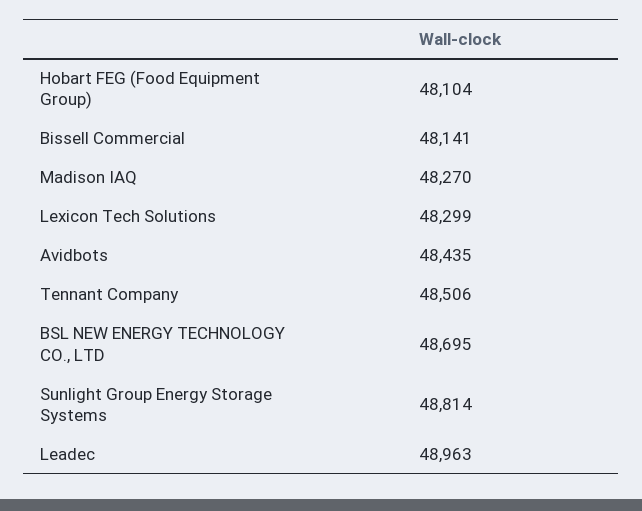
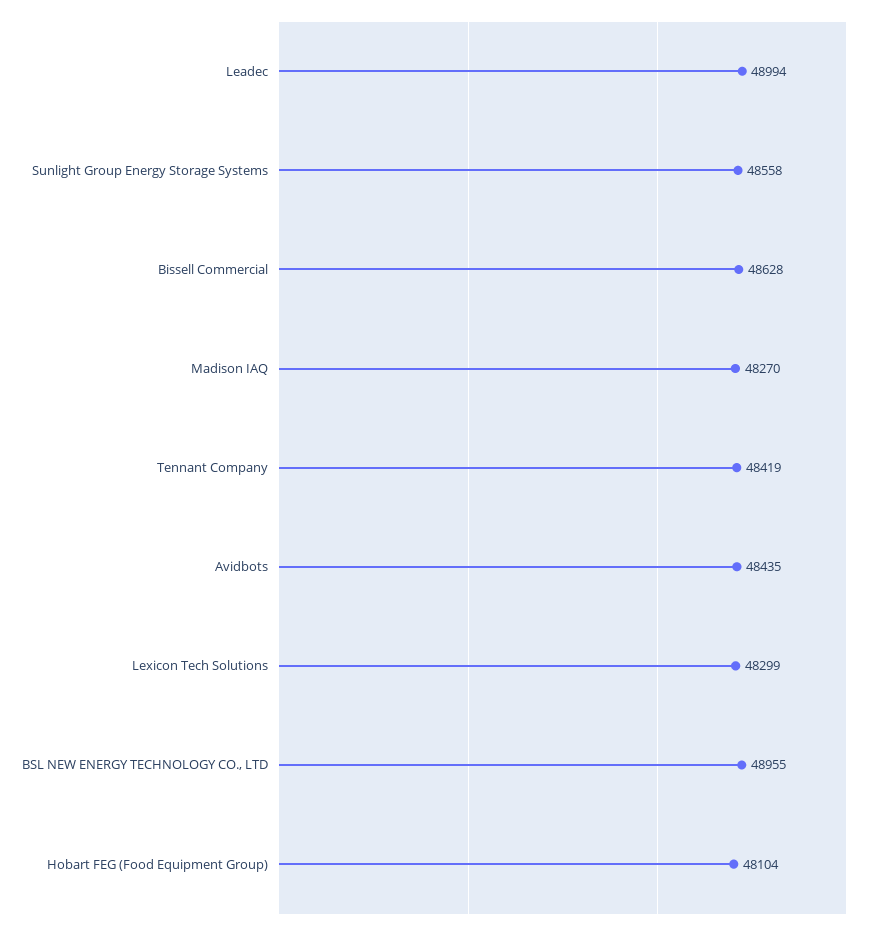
Bissell Commercial: 48141 -> 48628
Tennant Company: 48506 -> 48419
BSL NEW ENERGY TECHNOLOGY CO., LTD: 48695 -> 48955
Sunlight Group Energy Storage Systems: 48814 -> 48558
Leadec: 48963 -> 48994

